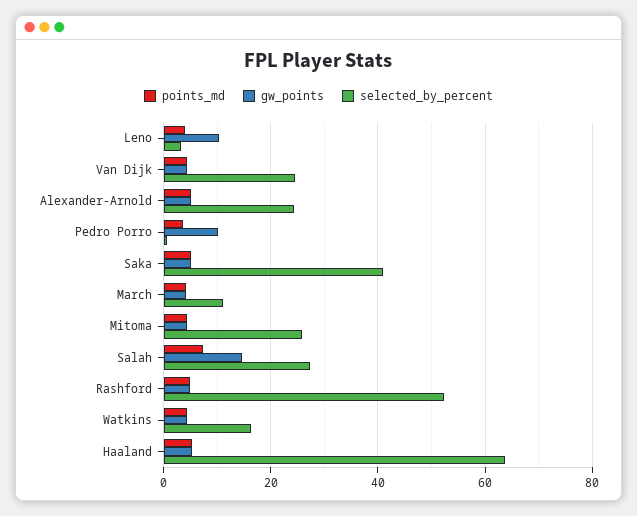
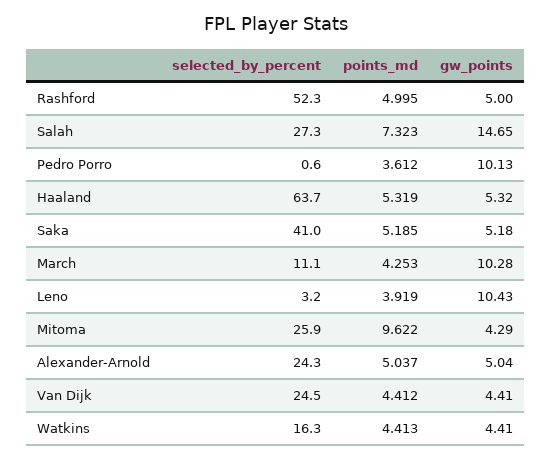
gw_points, March: 4 -> 10.28
points_md, Mitoma: 4 -> 9.622

